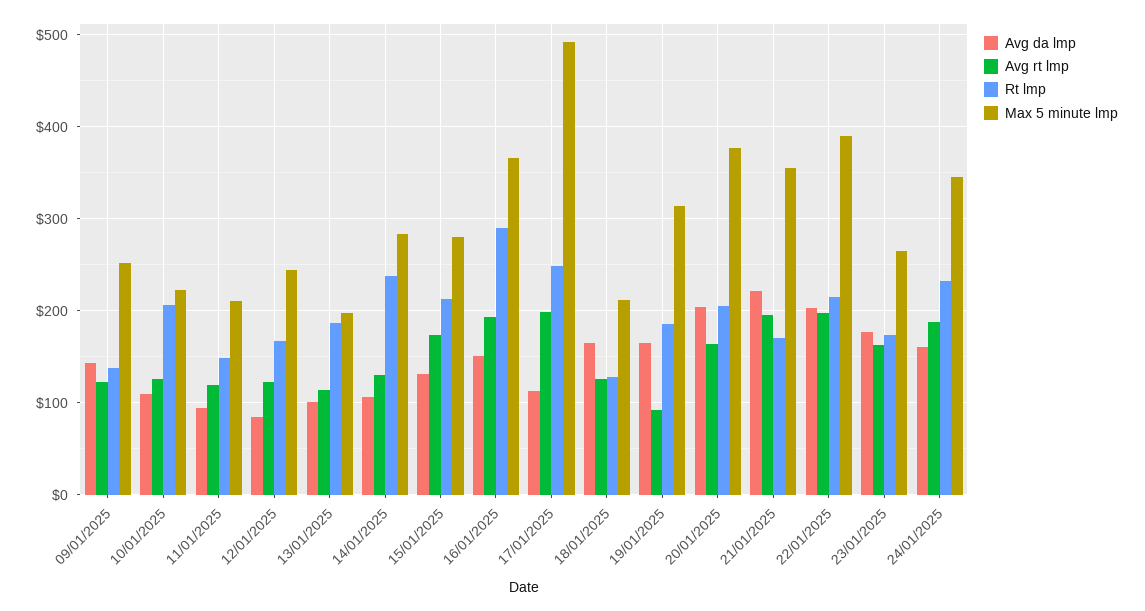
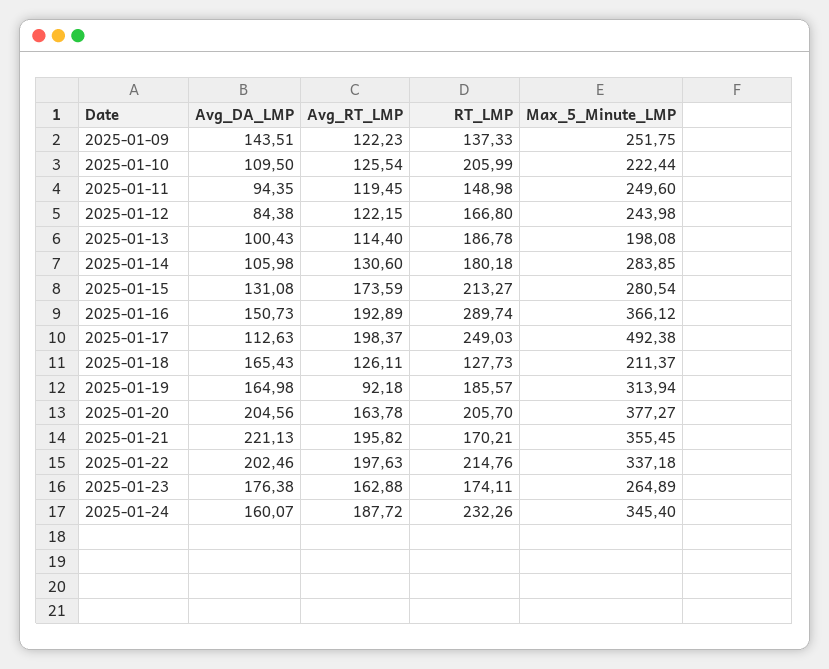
Max 5 minute lmp, 11/01/2025: 210 -> 249.6
Rt lmp, 14/01/2025: 240 -> 180.18
Max 5 minute lmp, 22/01/2025: 390 -> 337.18

